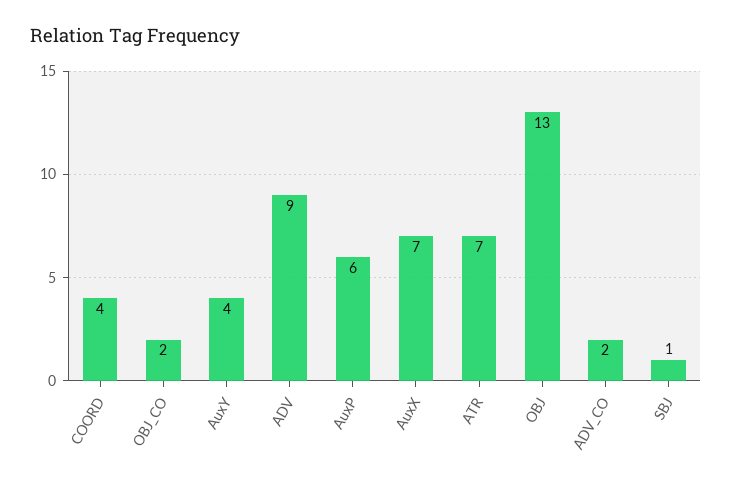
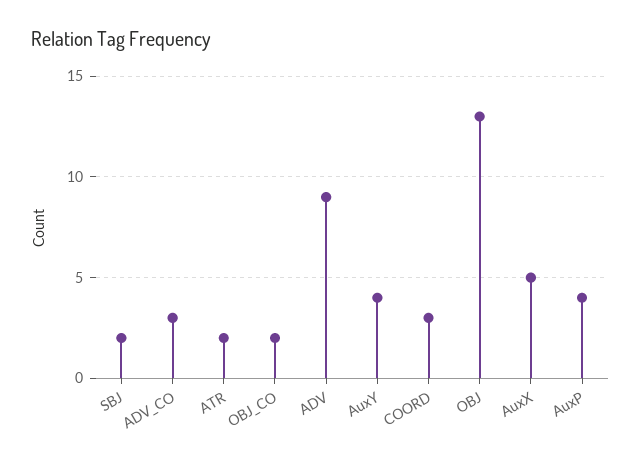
COORD: 4 -> 3
AuxP: 6 -> 4
AuxX: 7 -> 5
ATR: 7 -> 2
ADV_CO: 2 -> 3
SBJ: 1 -> 2

